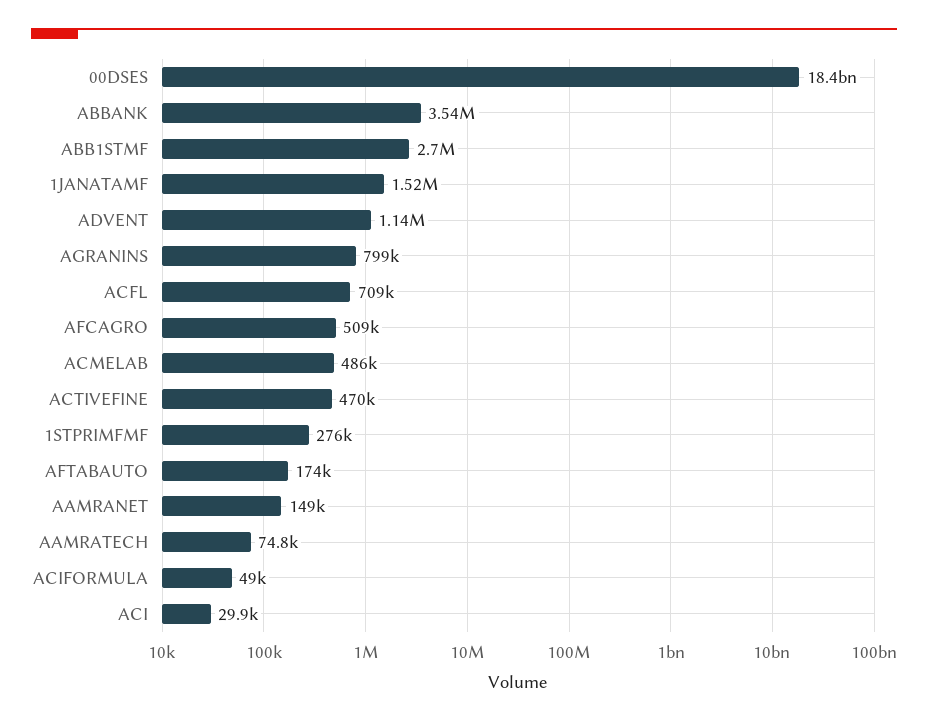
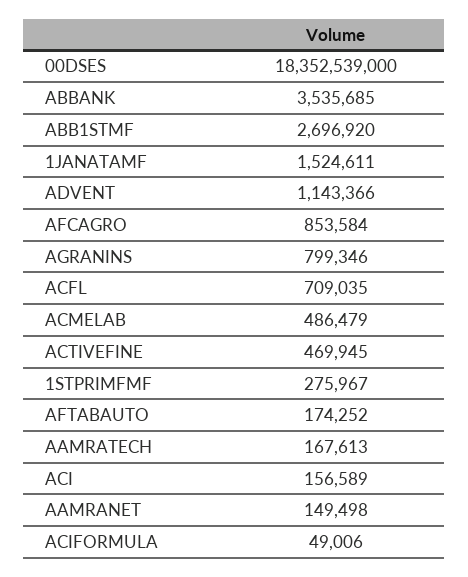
AFCAGRO: 509000 -> 853584
AAMRATECH: 74800 -> 167613
ACI: 29900 -> 156589

